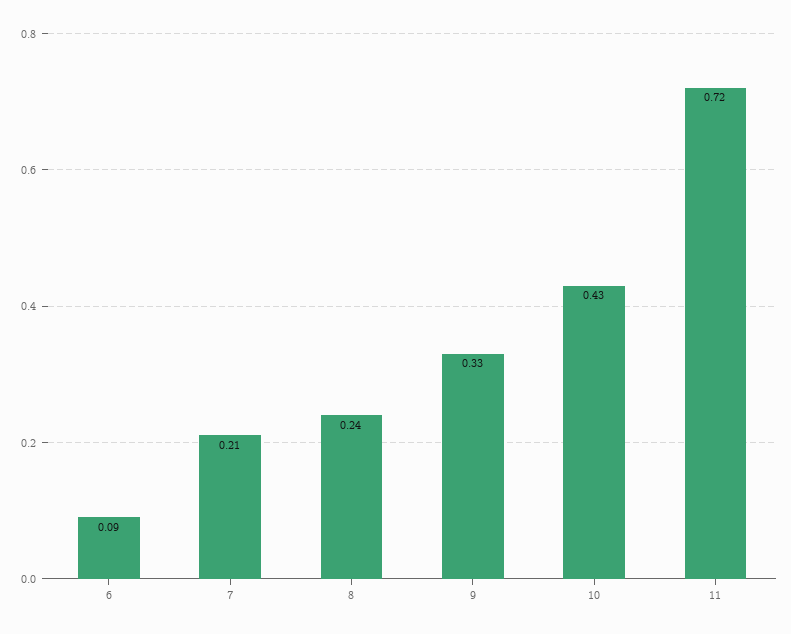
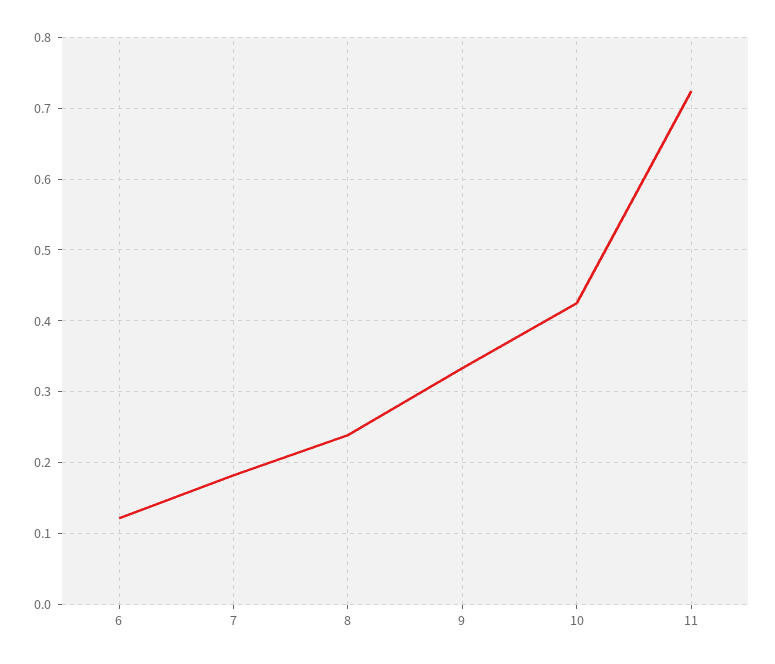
6: 0.09 -> 0.12
7: 0.21 -> 0.18

